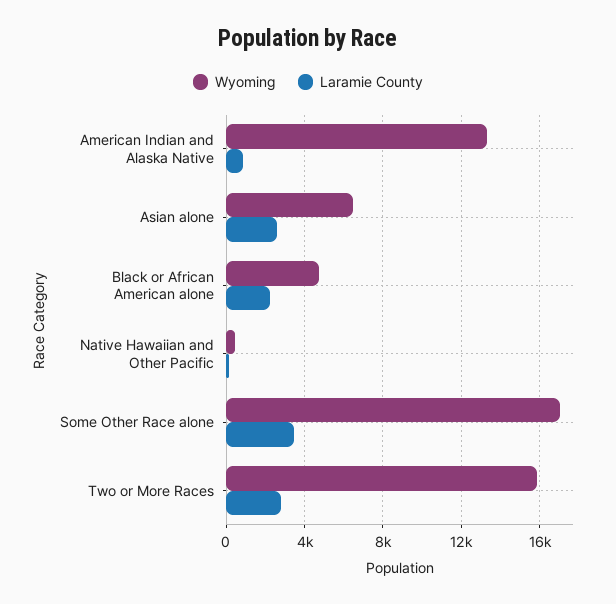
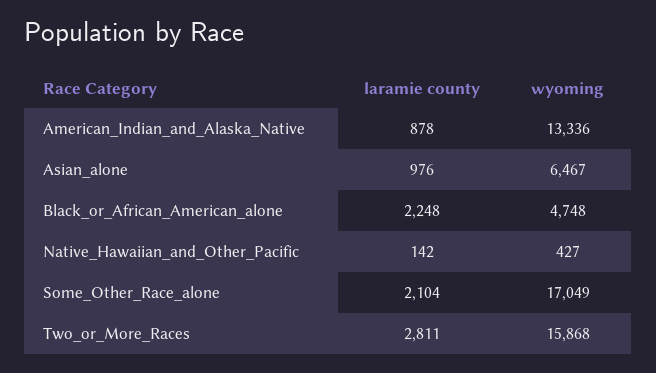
Laramie County, Asian alone: 2500 -> 976
Laramie County, Some Other Race alone: 3500 -> 2104

